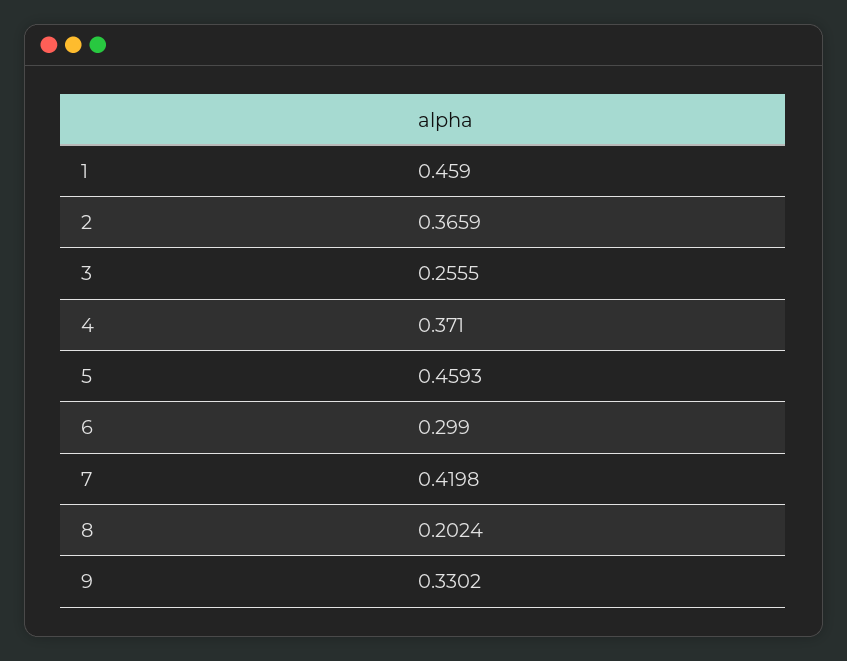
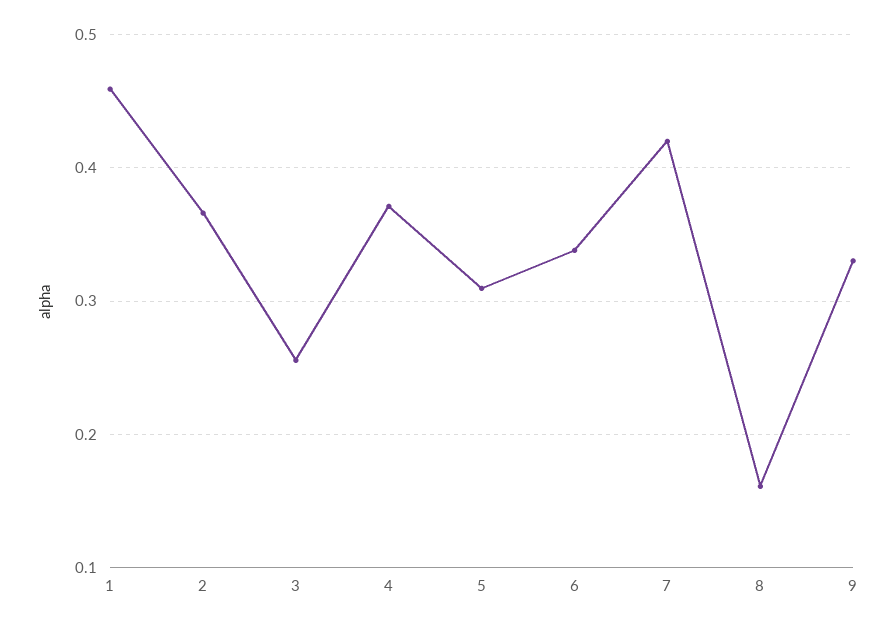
5: 0.4593 -> 0.31
6: 0.299 -> 0.34
8: 0.2024 -> 0.16

